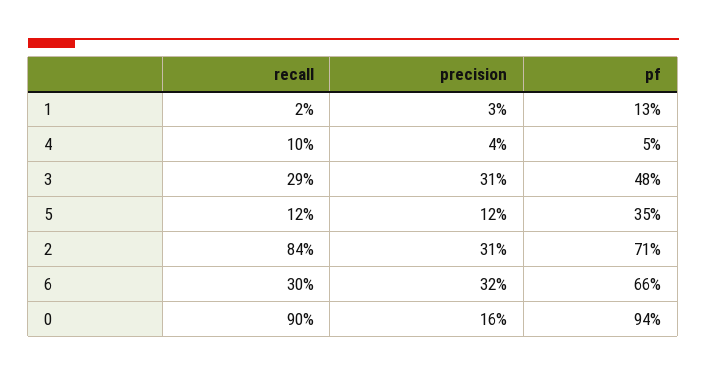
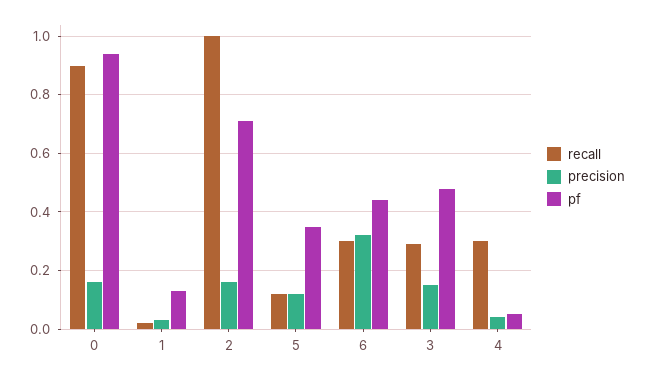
recall, 4: 0.1 -> 0.3
precision, 3: 0.31 -> 0.15
recall, 2: 0.84 -> 1
precision, 2: 0.31 -> 0.15
pf, 6: 0.66 -> 0.45

